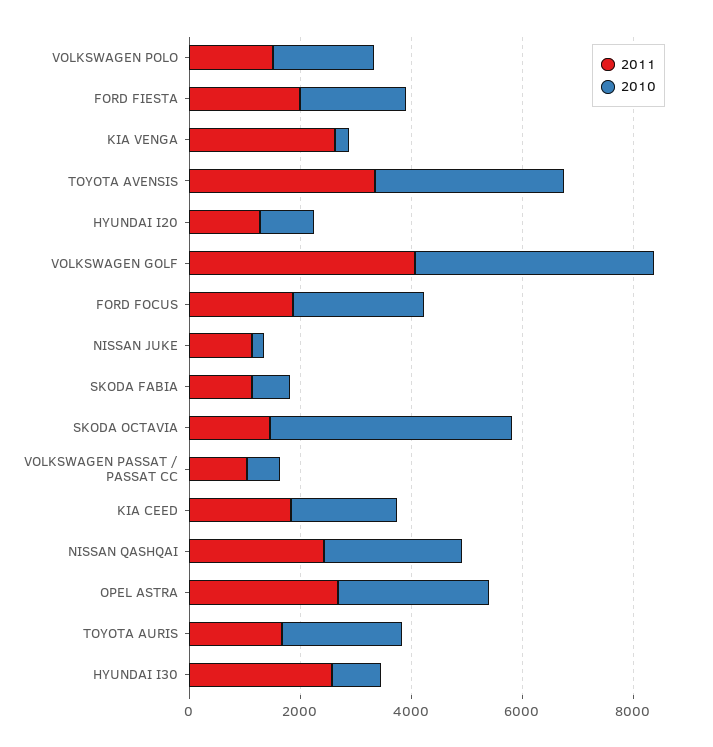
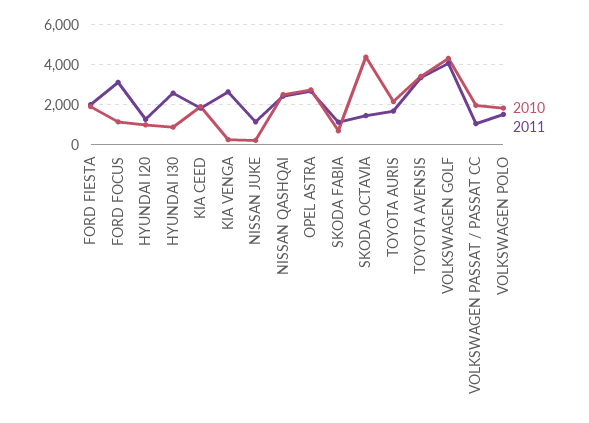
2011, FORD FOCUS: 2000 -> 3000
2010, FORD FOCUS: 2500 -> 1000
2010, VOLKSWAGEN PASSAT / PASSAT CC: 500 -> 2000

